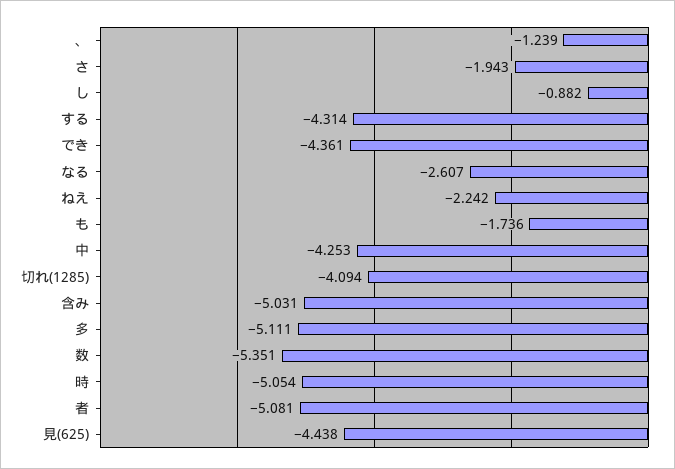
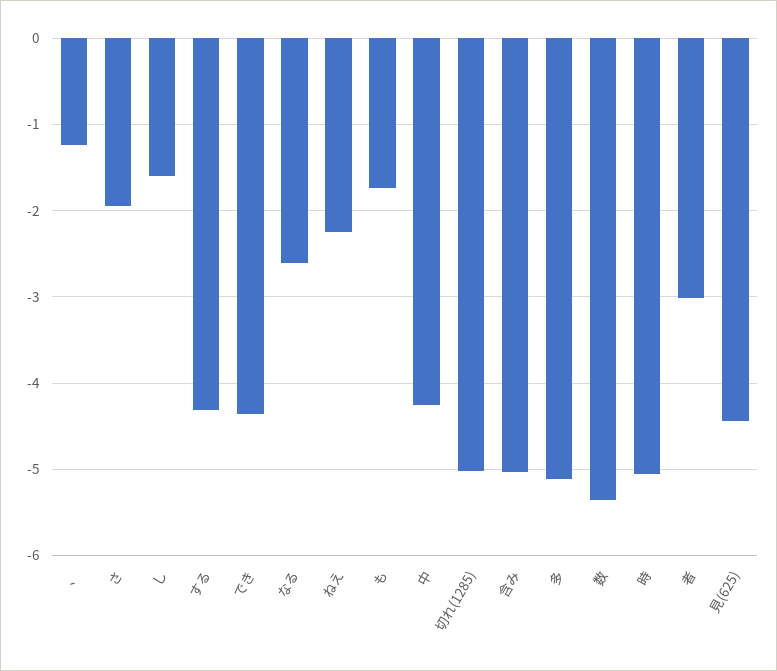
し: -0.882 -> -1.6
切れ(1285): -4.094 -> -5
者: -5.081 -> -3

